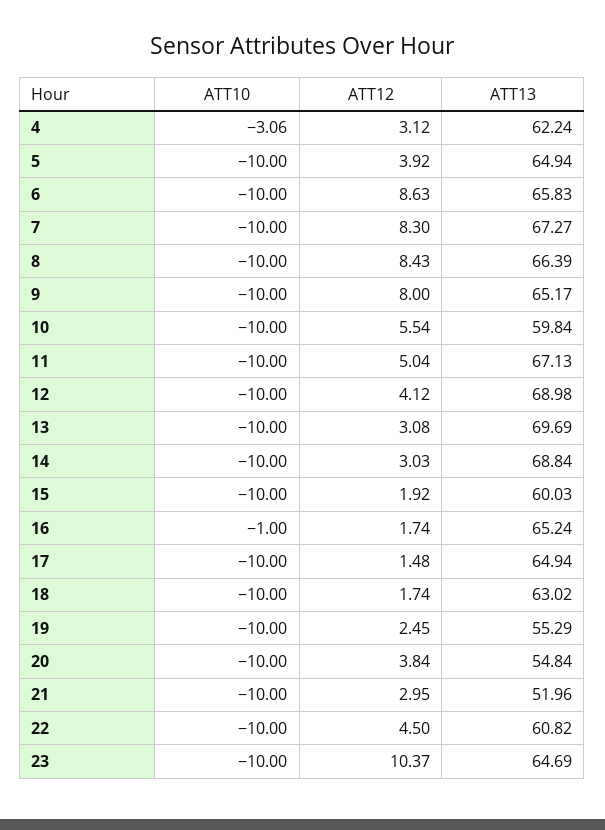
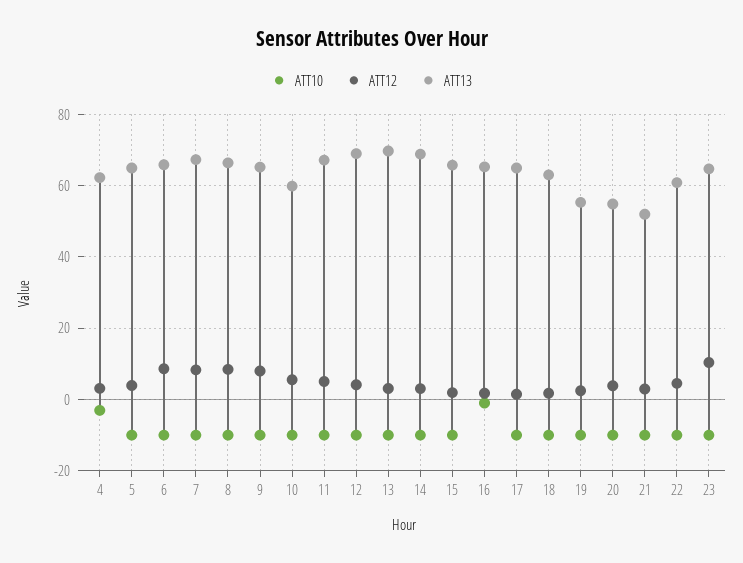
ATT13, 15: 60.03 -> 66

